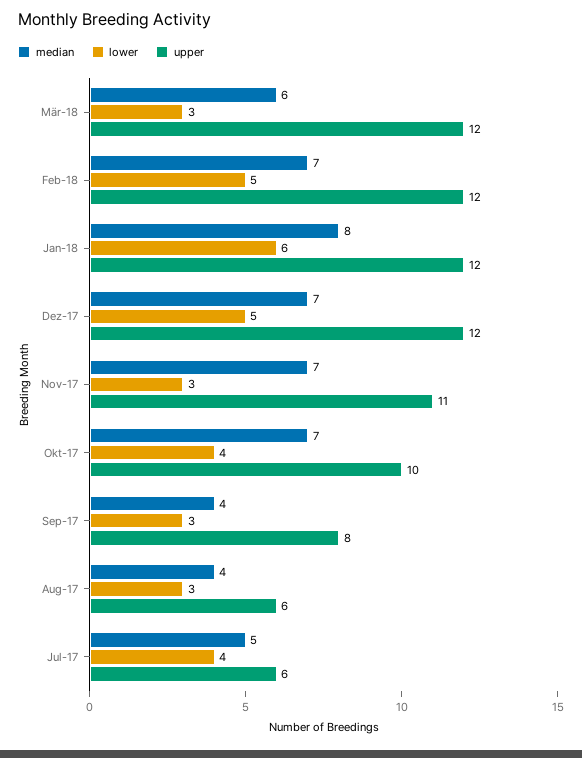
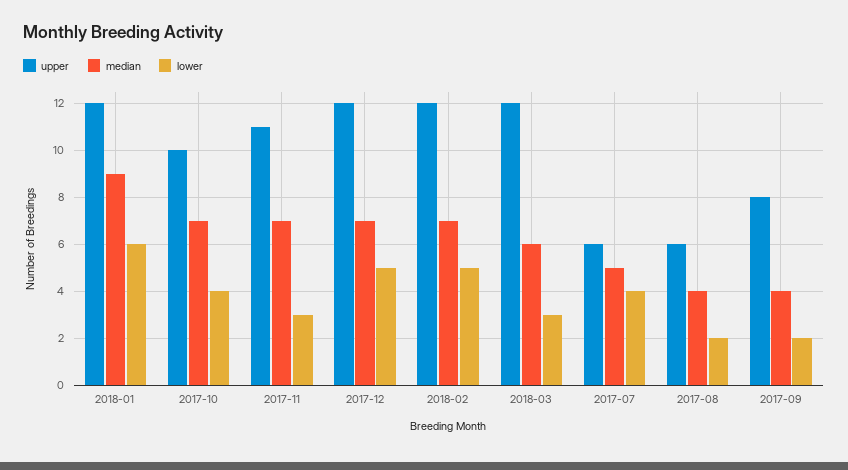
median, Jan-18: 8 -> 9
lower, Sep-17: 3 -> 2
lower, Aug-17: 3 -> 2

